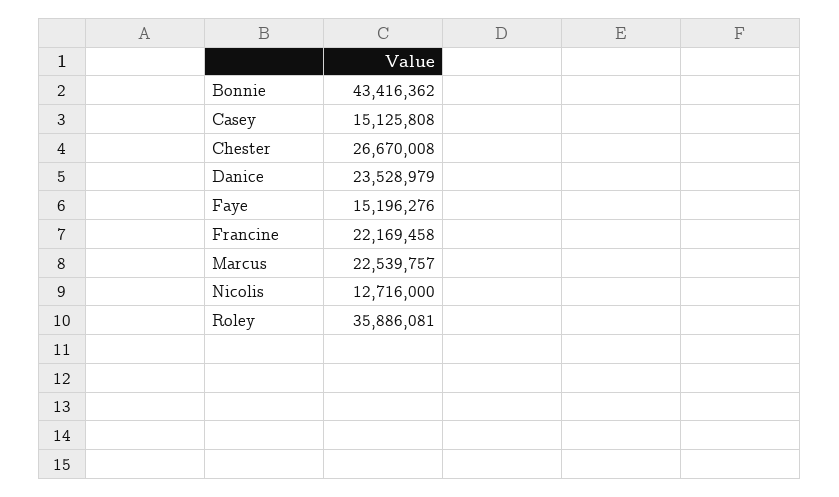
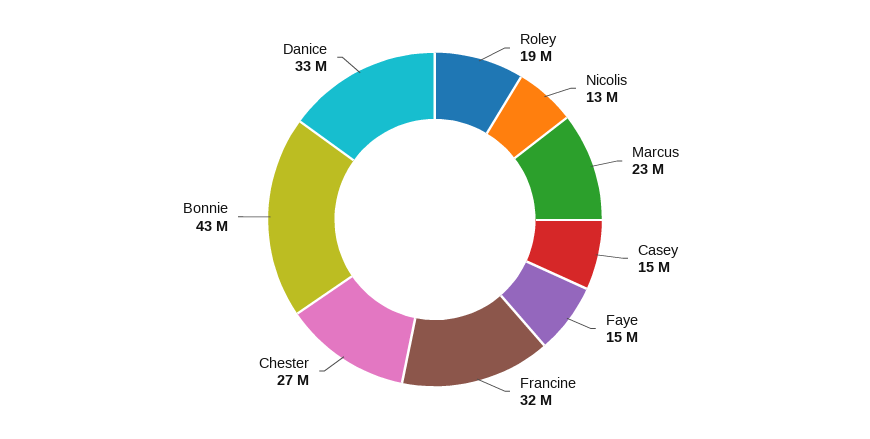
Danice: 23528979 -> 33000000
Francine: 22169458 -> 32000000
Roley: 35886081 -> 19000000

